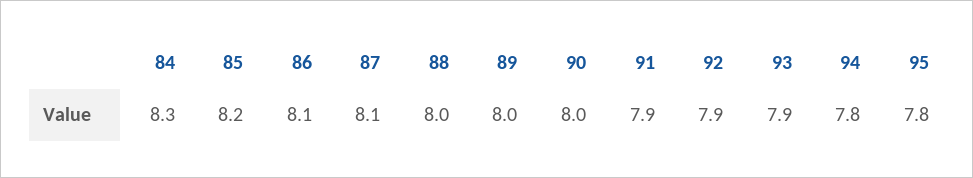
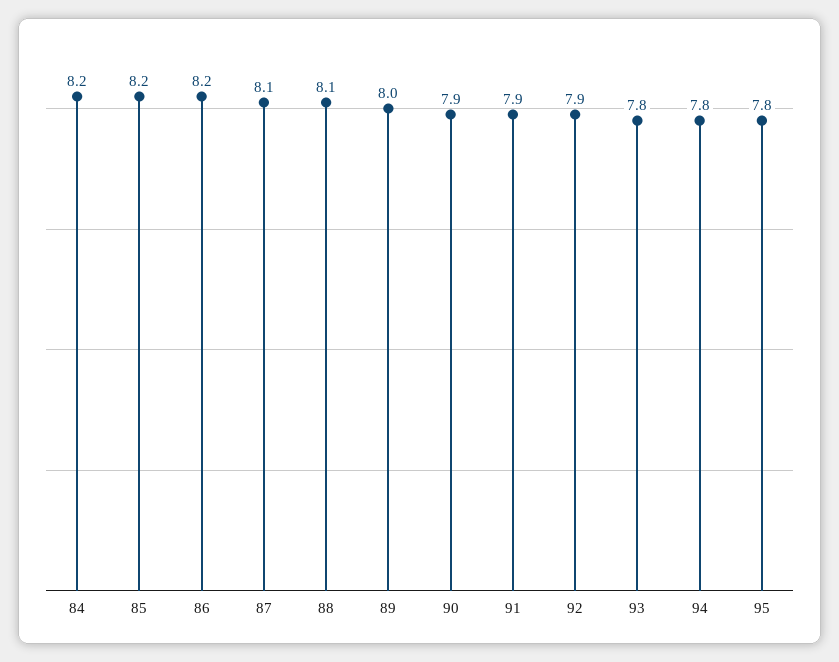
84: 8.3 -> 8.2
86: 8.1 -> 8.2
88: 8 -> 8.1
90: 8 -> 7.9
93: 7.9 -> 7.8

